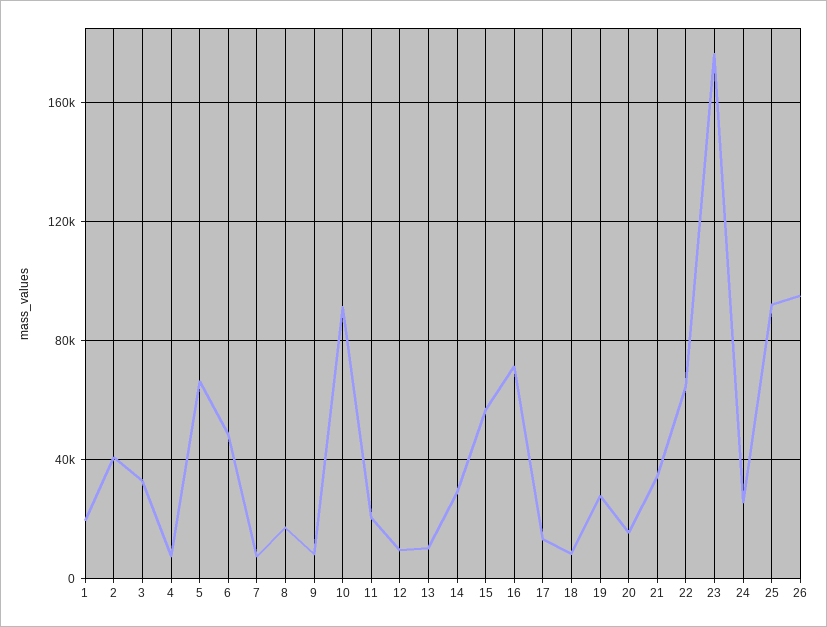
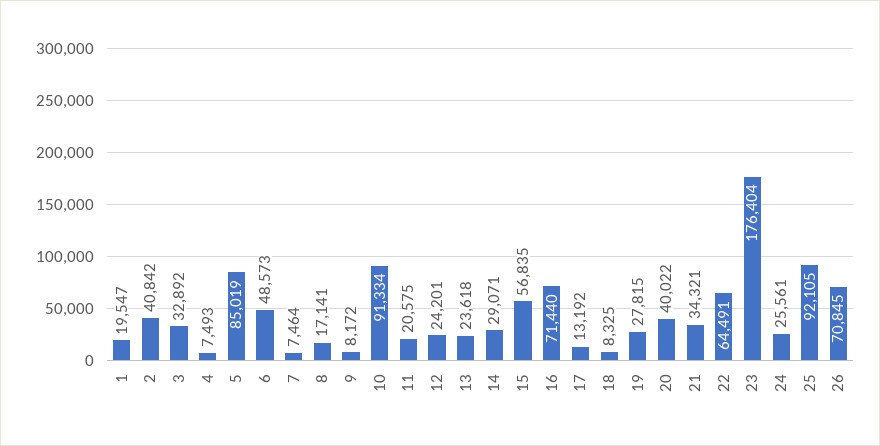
5: 65000 -> 85019
12: 10000 -> 24201
13: 10000 -> 23618
20: 15000 -> 40022
26: 95000 -> 70845

